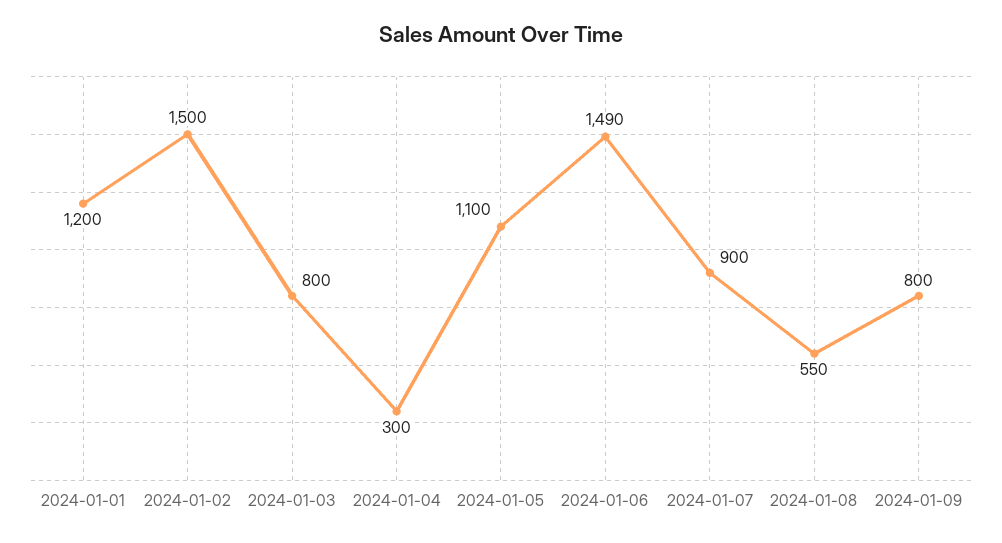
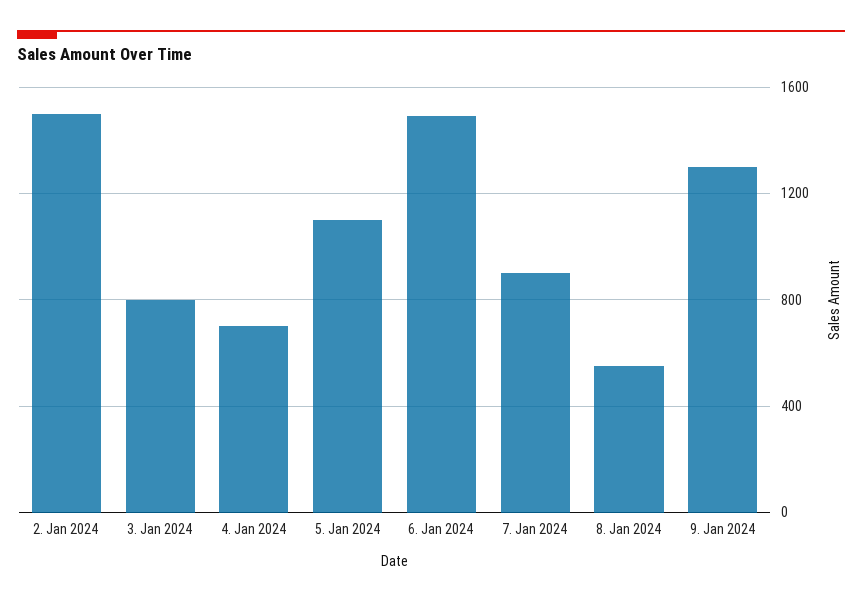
2024-01-01: 1200 -> none
2024-01-04: 300 -> 700
2024-01-09: 800 -> 1300

